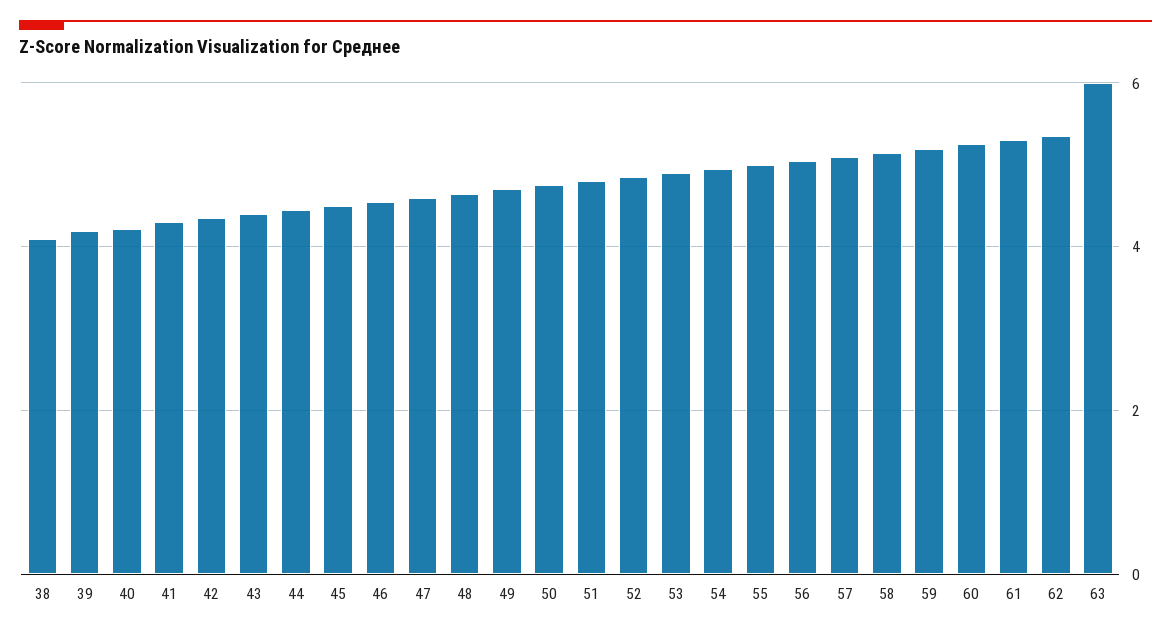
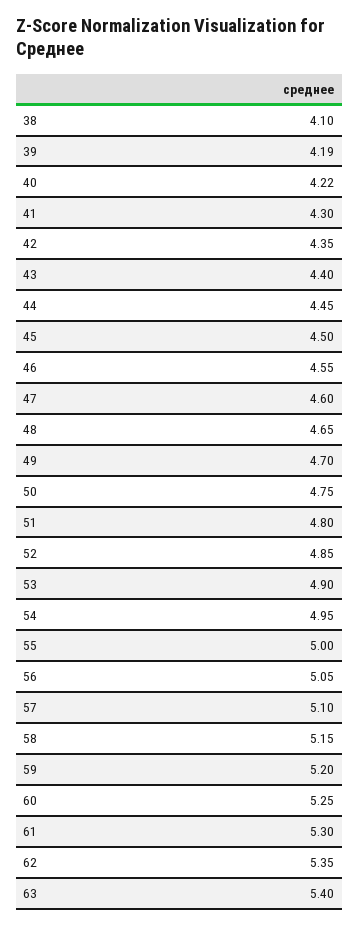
63: 6 -> 5.4

